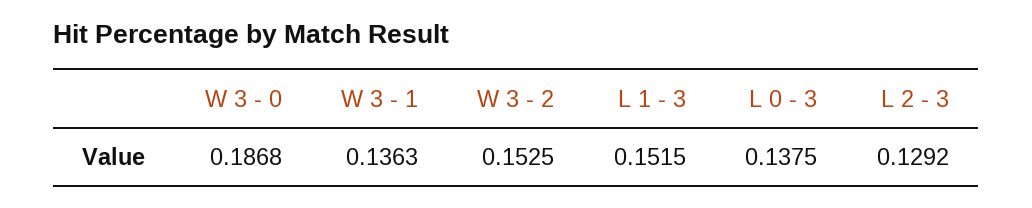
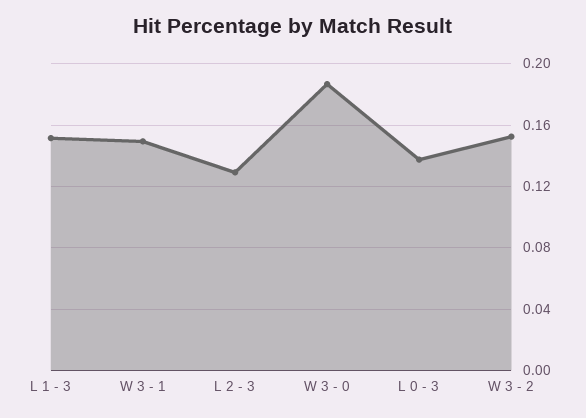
W 3 - 1: 0.1363 -> 0.15

